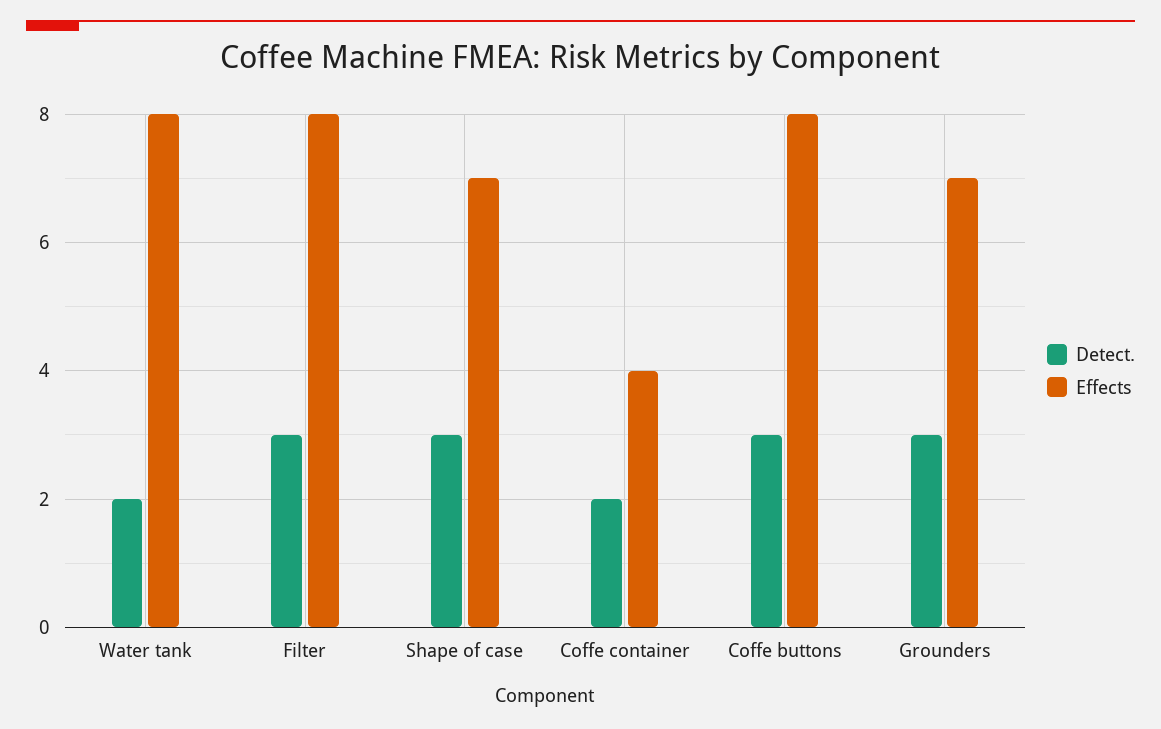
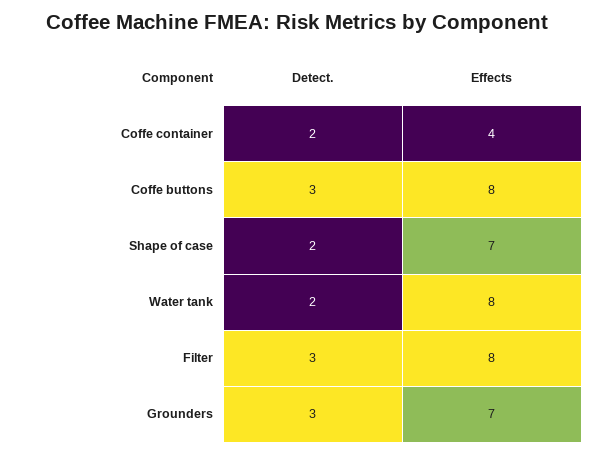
Detect., Shape of case: 3 -> 2

